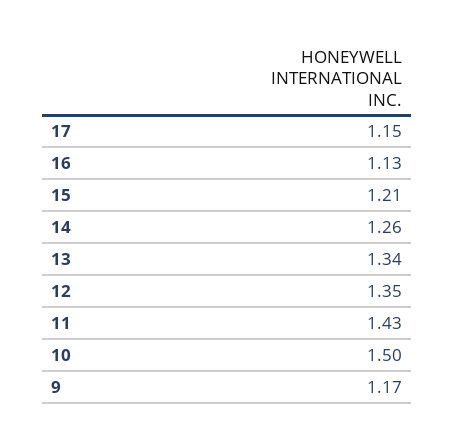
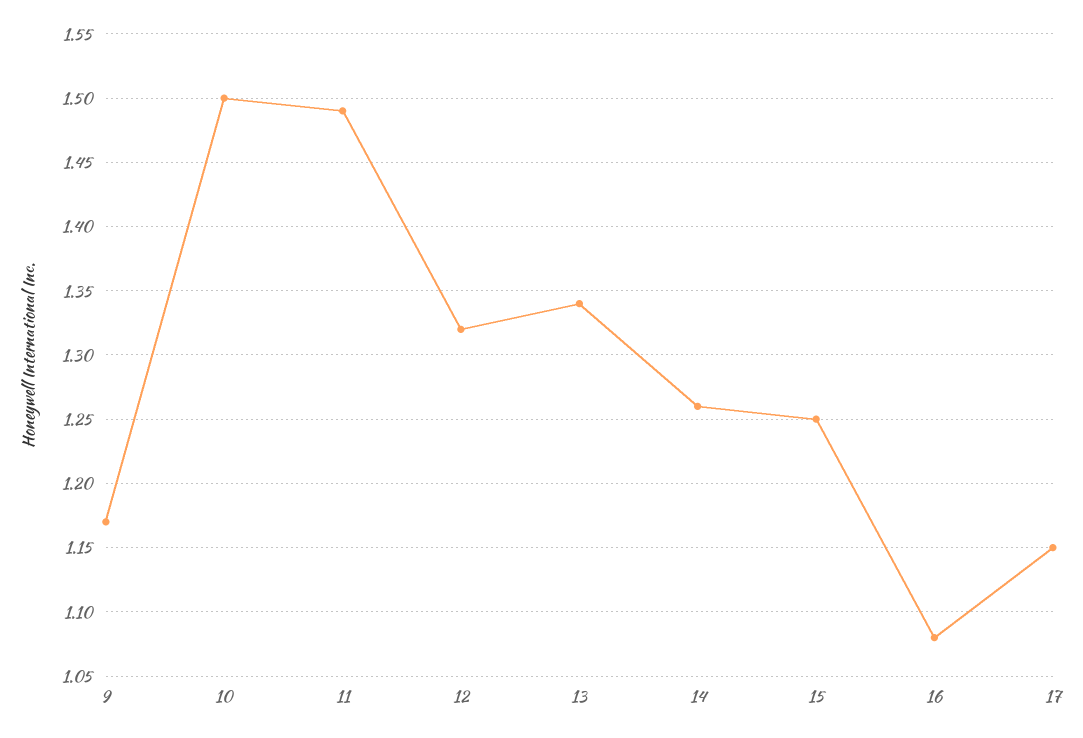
16: 1.13 -> 1.08
15: 1.21 -> 1.25
12: 1.35 -> 1.32
11: 1.43 -> 1.49

